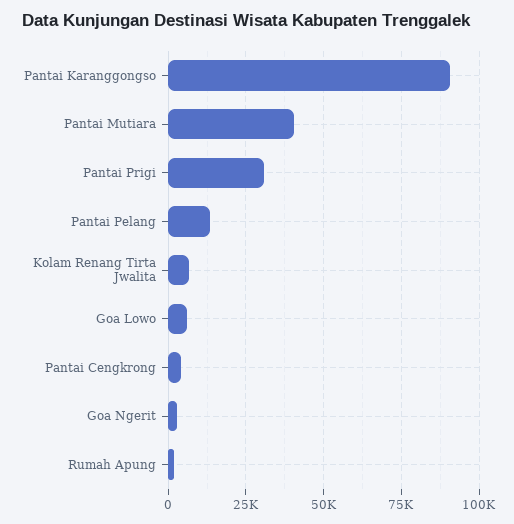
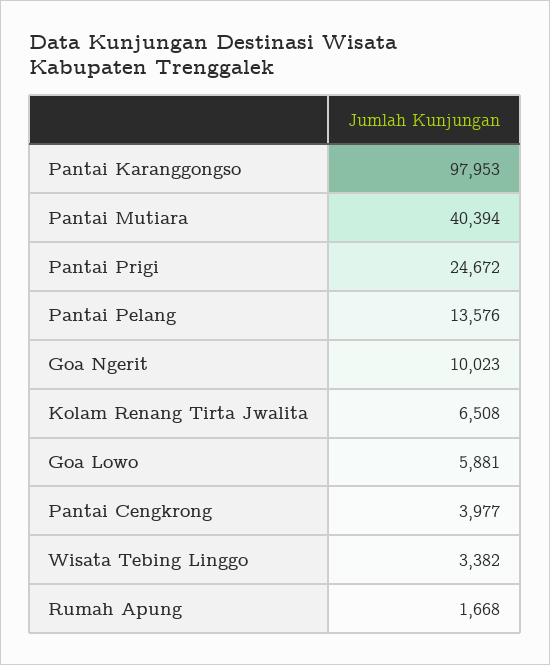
Pantai Karanggongso: 90000 -> 97953
Pantai Prigi: 30000 -> 24672
Goa Ngerit: 2500 -> 10023
Wisata Tebing Linggo: none -> 3382

